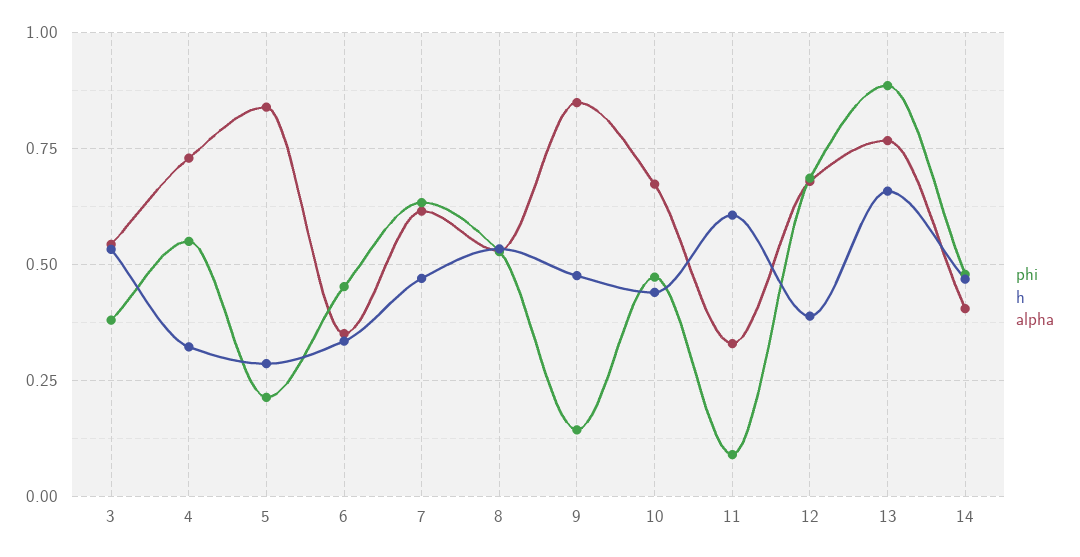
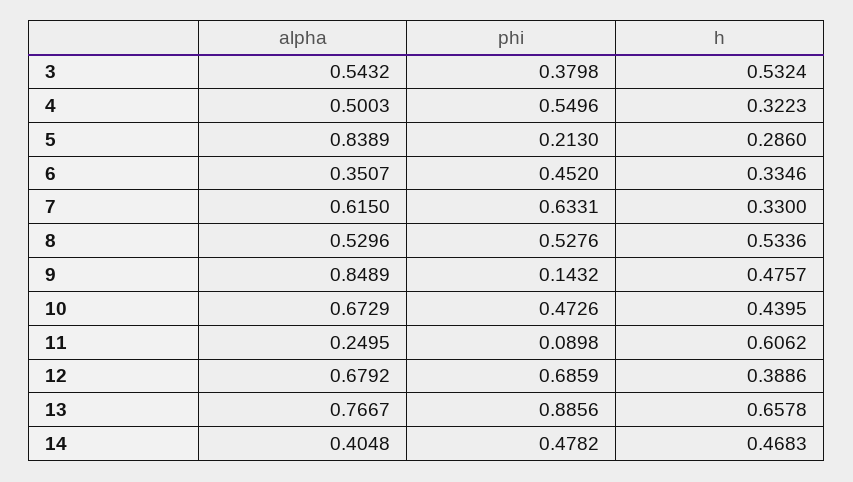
alpha, 4: 0.725 -> 0.5003
h, 7: 0.475 -> 0.33
alpha, 11: 0.325 -> 0.2495

